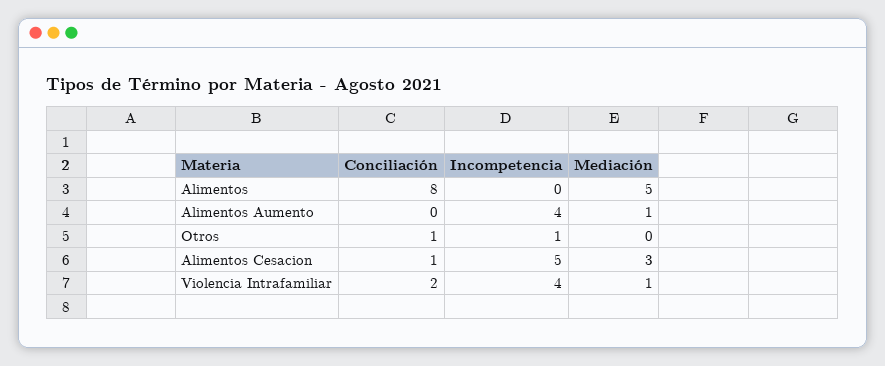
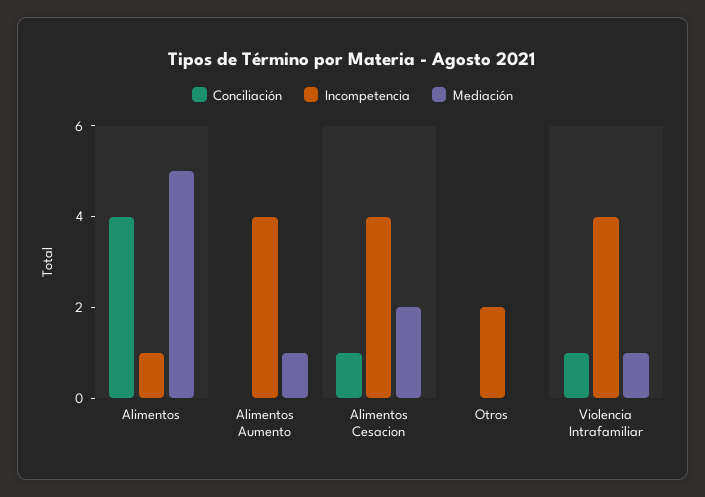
Conciliación, Alimentos: 8 -> 4
Incompetencia, Alimentos: 0 -> 1
Conciliación, Otros: 1 -> 0
Incompetencia, Otros: 1 -> 2
Incompetencia, Alimentos Cesacion: 5 -> 4
Mediación, Alimentos Cesacion: 3 -> 2
Conciliación, Violencia Intrafamiliar: 2 -> 1

